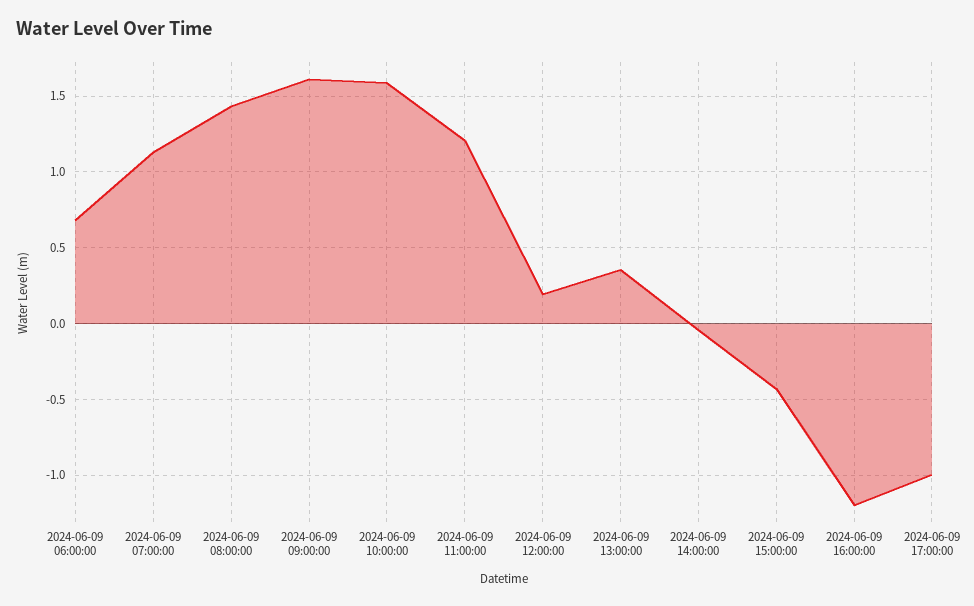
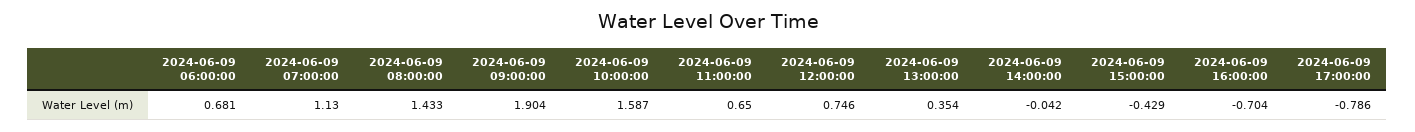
2024-06-09 09:00:00: 1.6 -> 1.904
2024-06-09 11:00:00: 1.2 -> 0.65
2024-06-09 12:00:00: 0.2 -> 0.746
2024-06-09 16:00:00: -1.2 -> -0.704
2024-06-09 17:00:00: -1 -> -0.786

